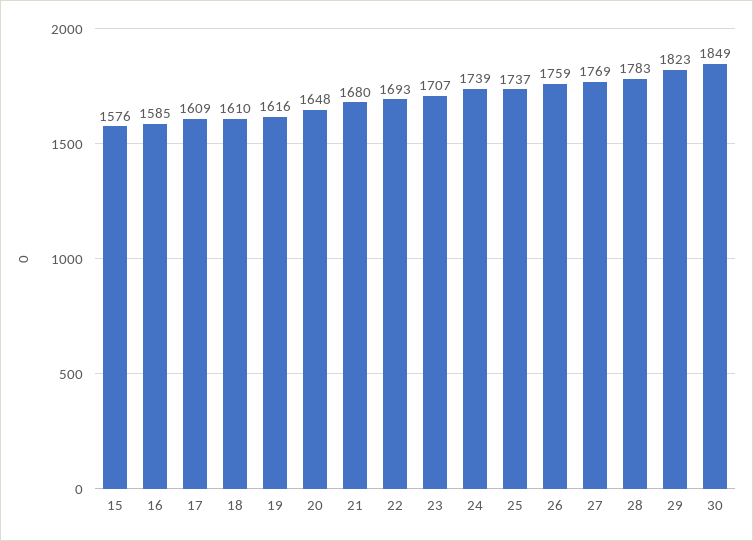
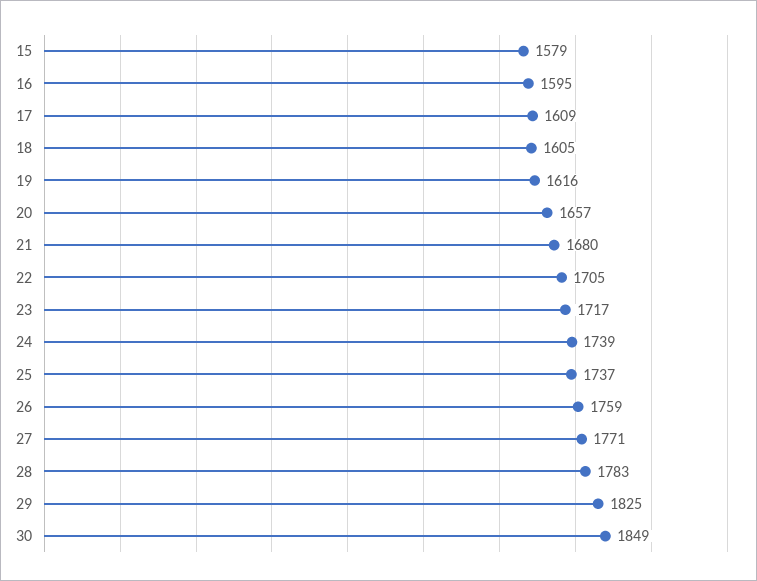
15: 1576 -> 1579
16: 1585 -> 1595
18: 1610 -> 1605
20: 1648 -> 1657
22: 1693 -> 1705
23: 1707 -> 1717
27: 1769 -> 1771
29: 1823 -> 1825

